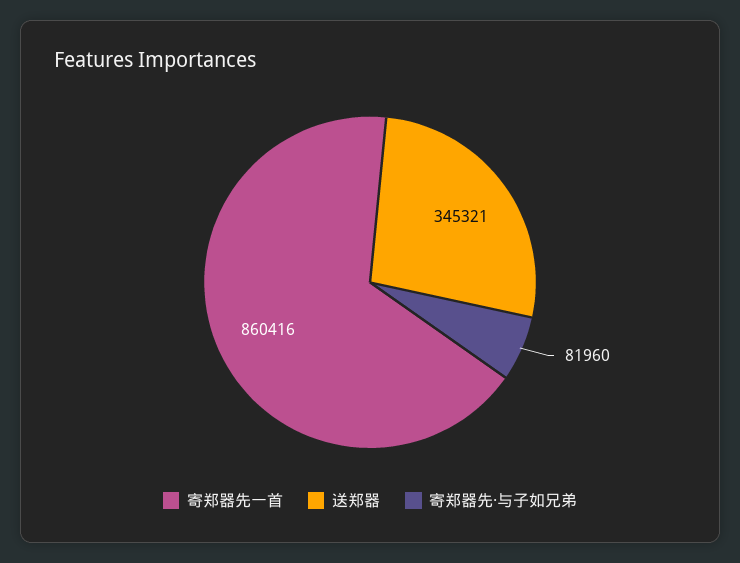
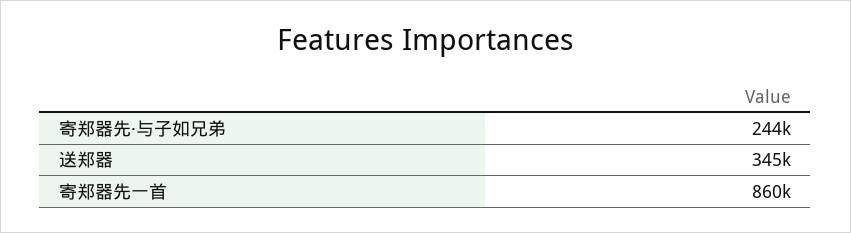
寄郑器先·与子如兄弟: 81960 -> 244000

